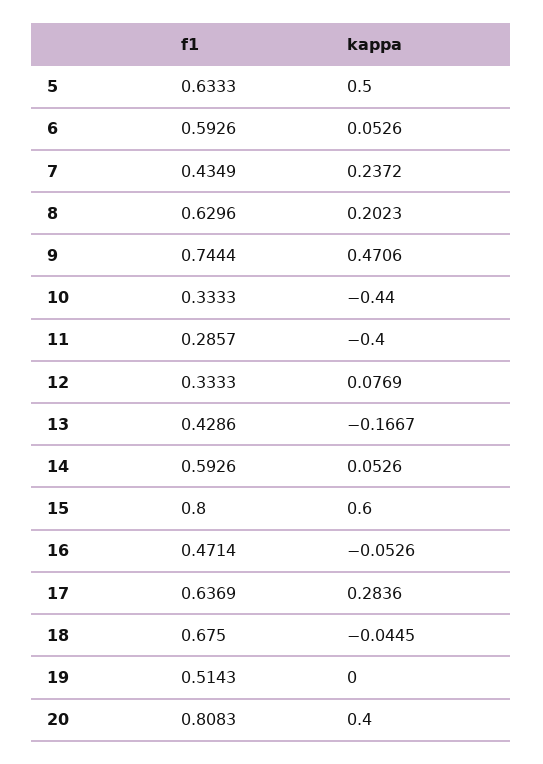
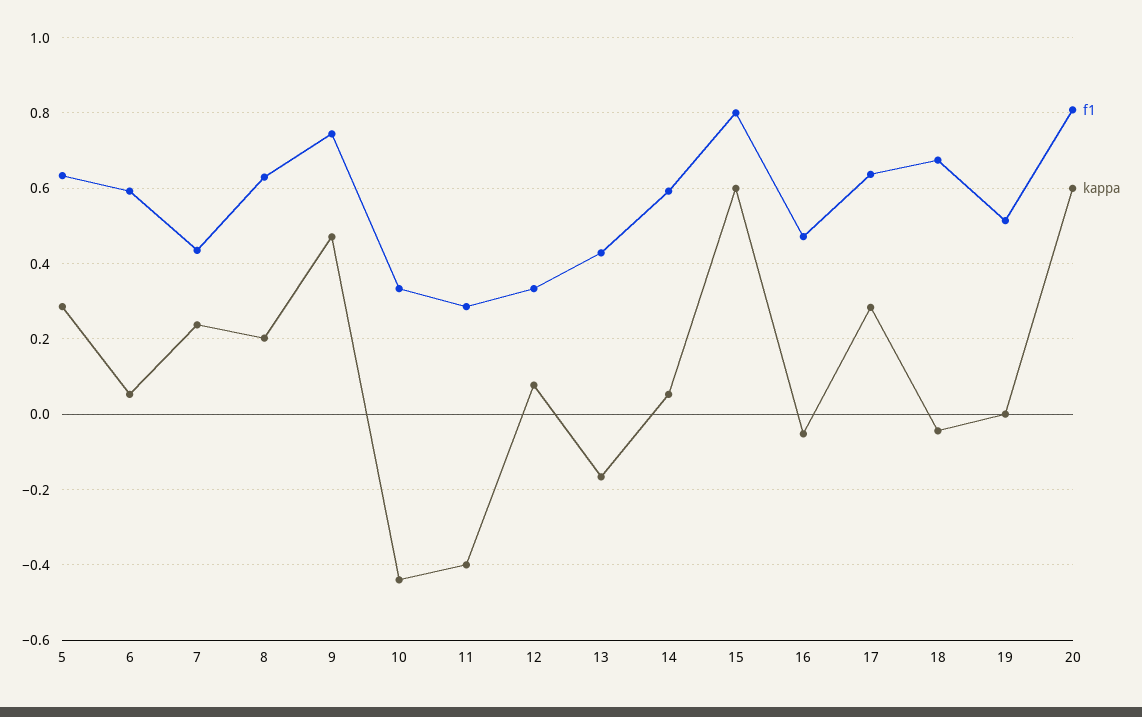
kappa, 5: 0.5 -> 0.28
kappa, 20: 0.4 -> 0.6

